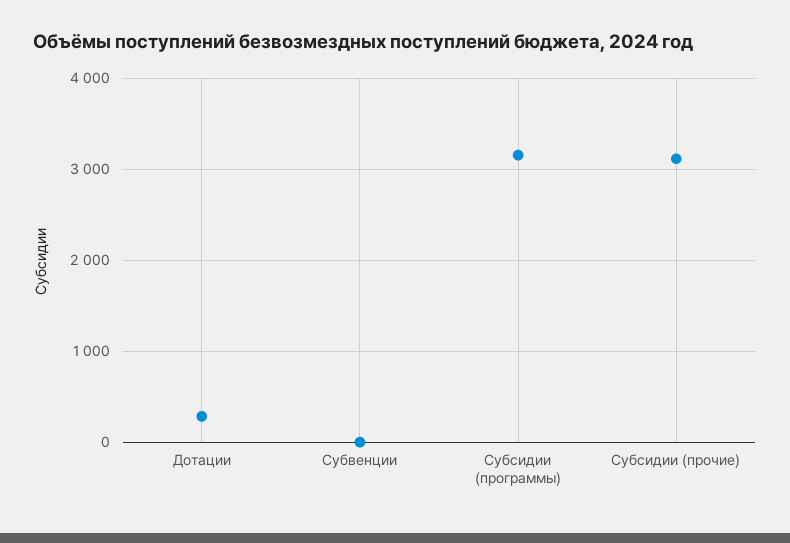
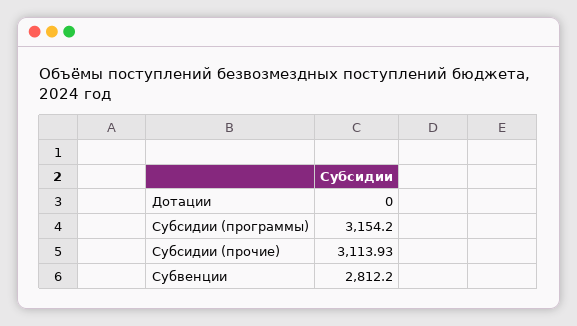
Дотации: 300 -> 0
Субвенции: 0 -> 2812.2

